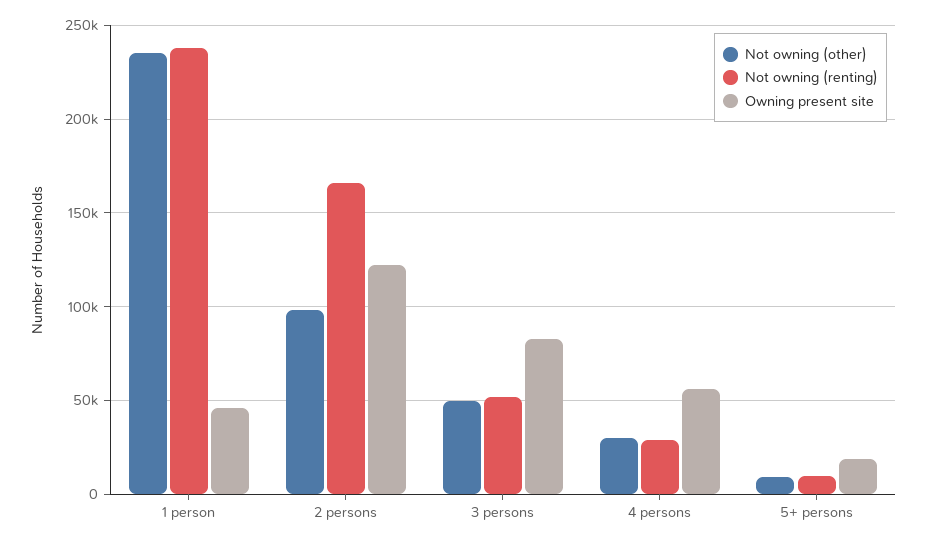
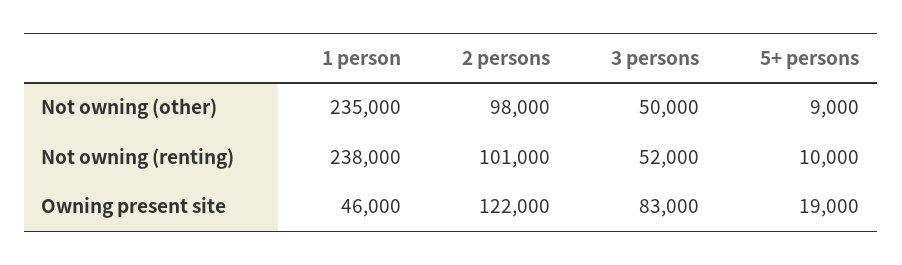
Not owning (renting), 2 persons: 165000 -> 101000
Not owning (other), 4 persons: 30000 -> none
Not owning (renting), 4 persons: 30000 -> none
Owning present site, 4 persons: 55000 -> none

